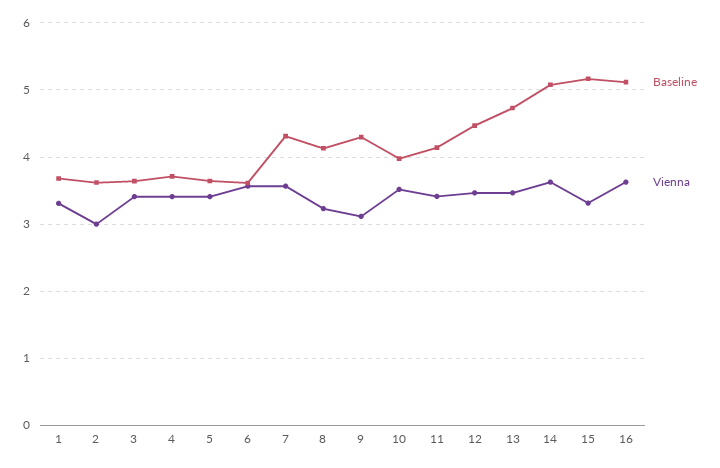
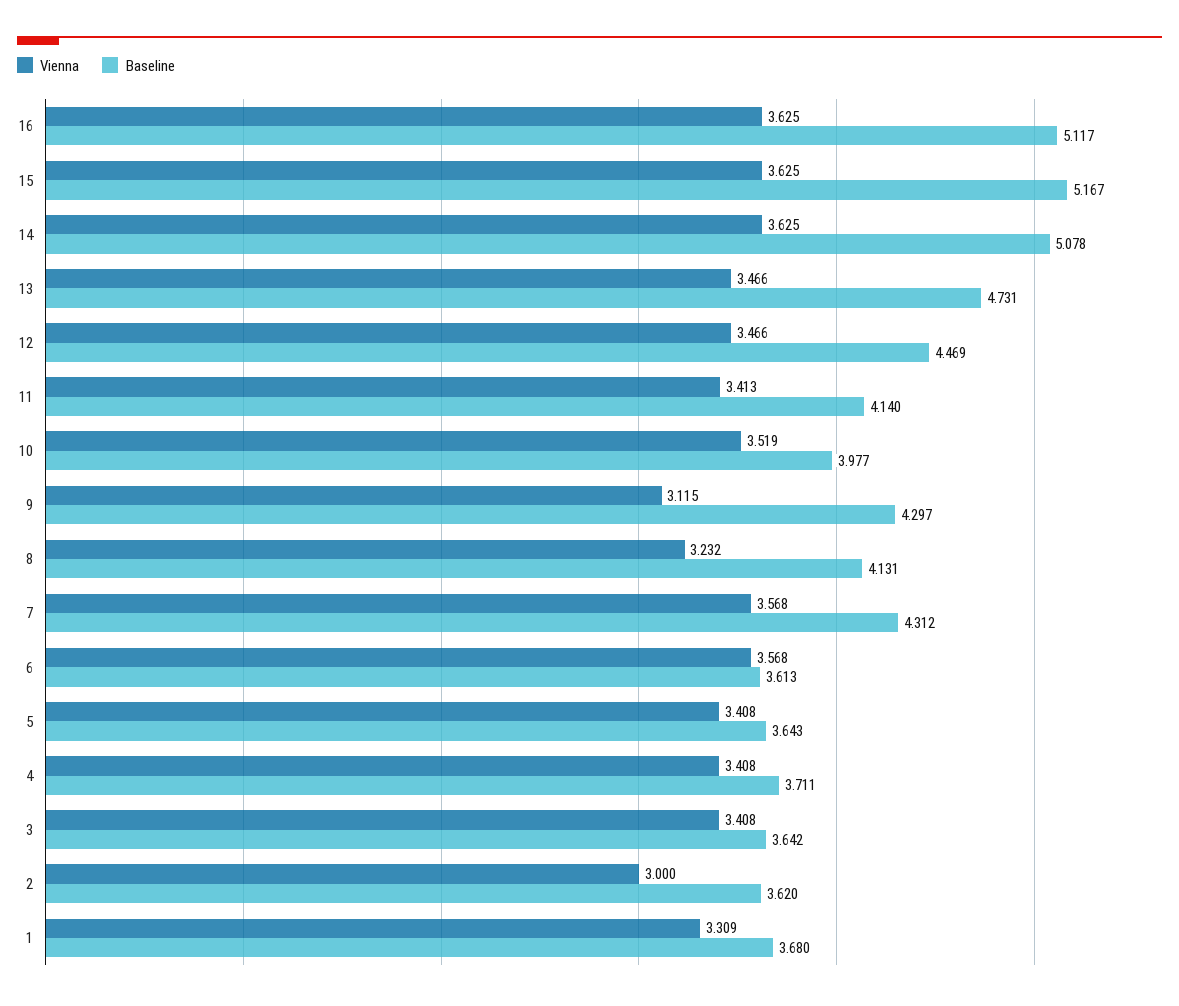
Vienna, 15: 3.3 -> 3.625

